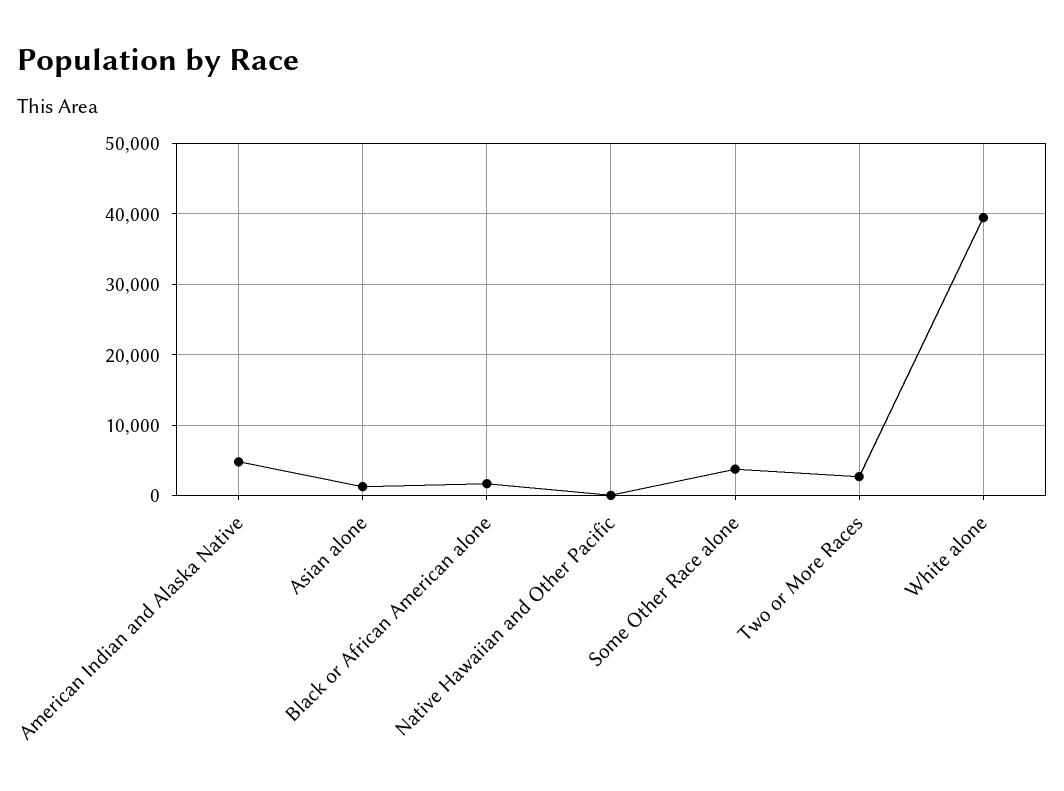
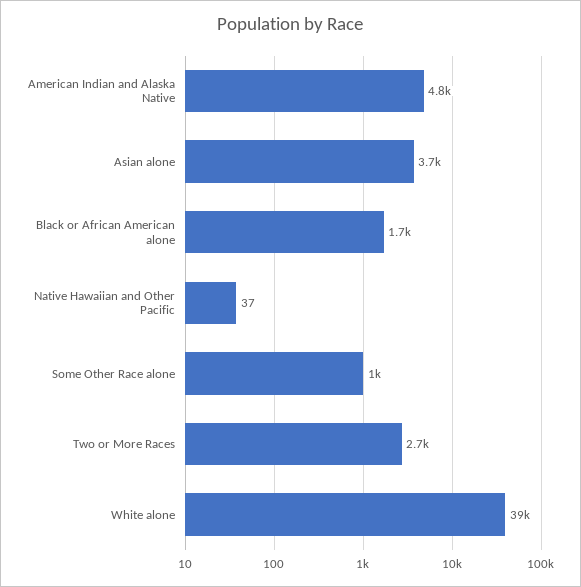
Asian alone: 1000 -> 3700
Some Other Race alone: 4000 -> 1000

